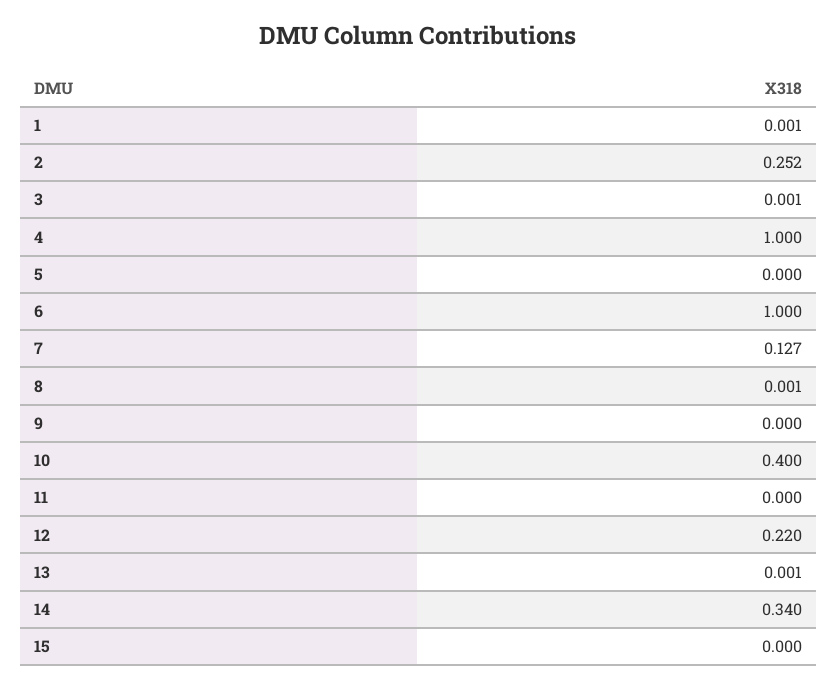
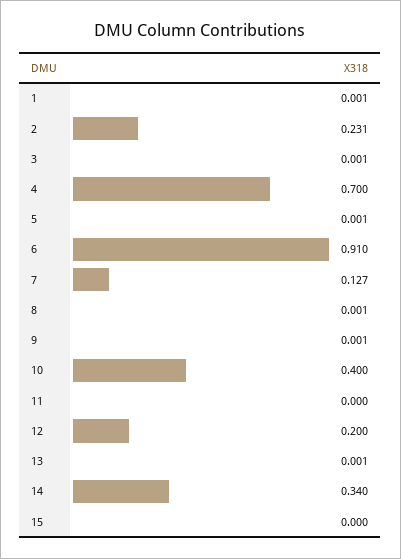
2: 0.252 -> 0.231
4: 1 -> 0.7
5: 0 -> 0.001
6: 1 -> 0.91
9: 0 -> 0.001
12: 0.22 -> 0.2

